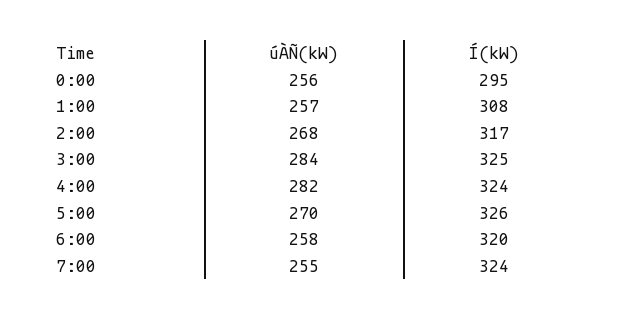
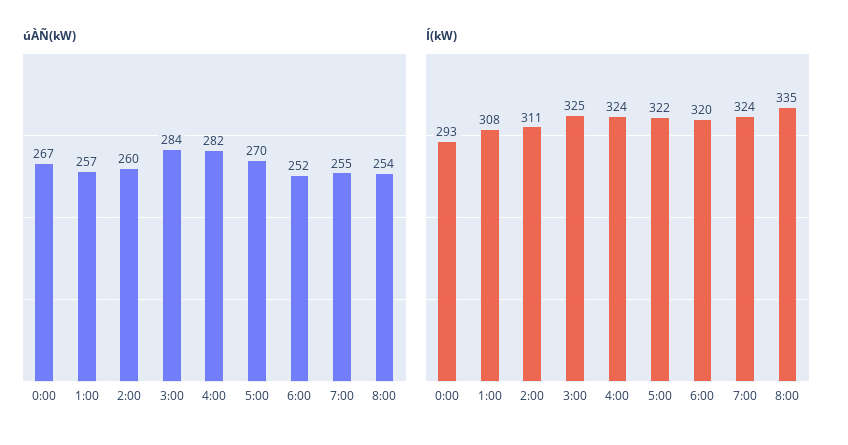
úÀÑ(kW), 0:00: 256 -> 267
Í(kW), 0:00: 295 -> 293
úÀÑ(kW), 2:00: 268 -> 260
Í(kW), 2:00: 317 -> 311
Í(kW), 5:00: 326 -> 322
úÀÑ(kW), 6:00: 258 -> 252
úÀÑ(kW), 8:00: none -> 254
Í(kW), 8:00: none -> 335

